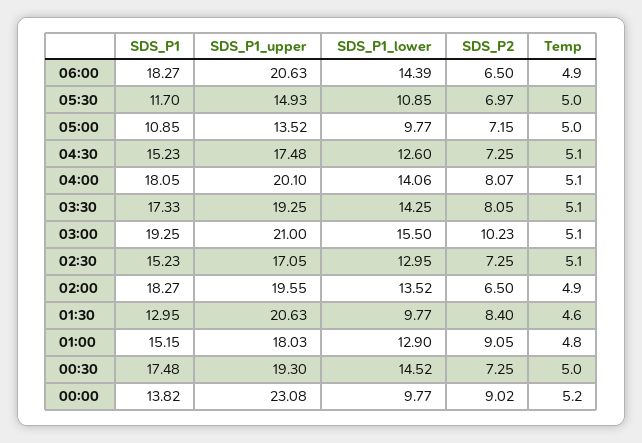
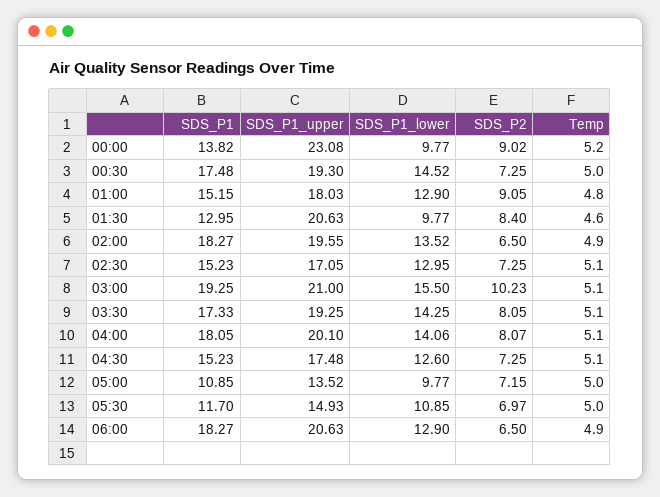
SDS_P1_lower, 06:00: 14.39 -> 12.9

